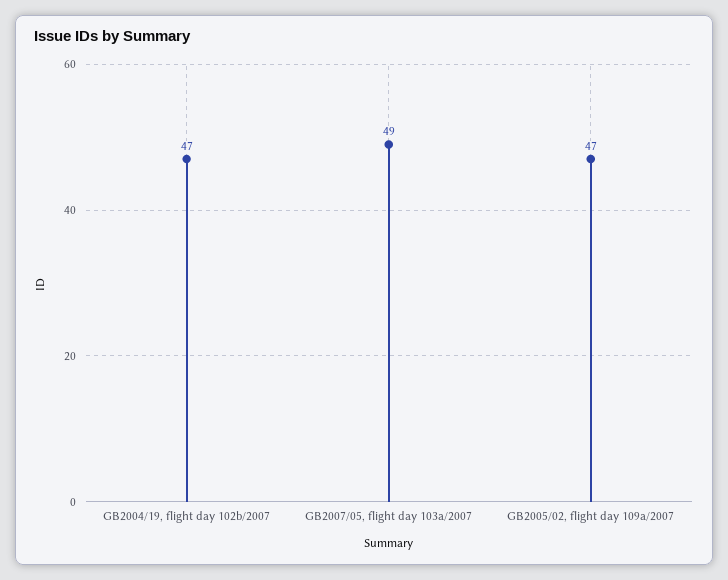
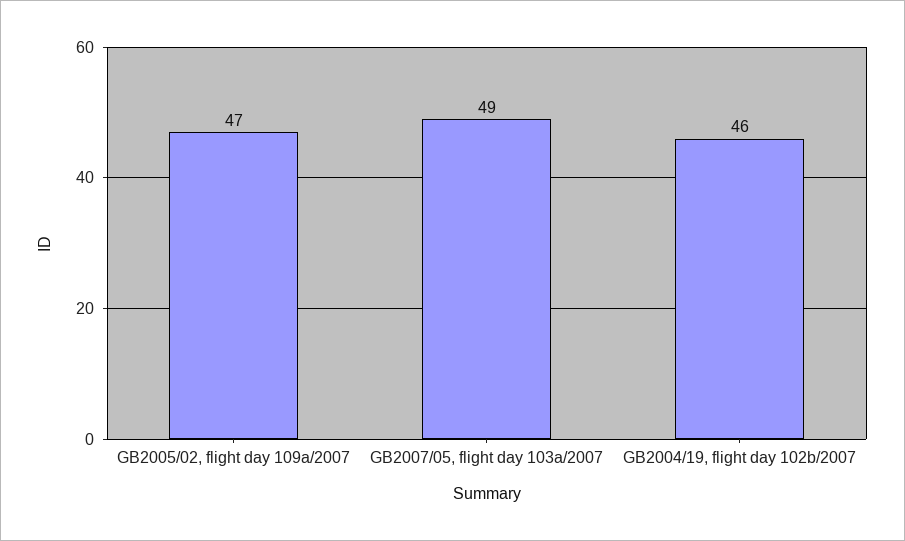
GB2004/19, flight day 102b/2007: 47 -> 46

